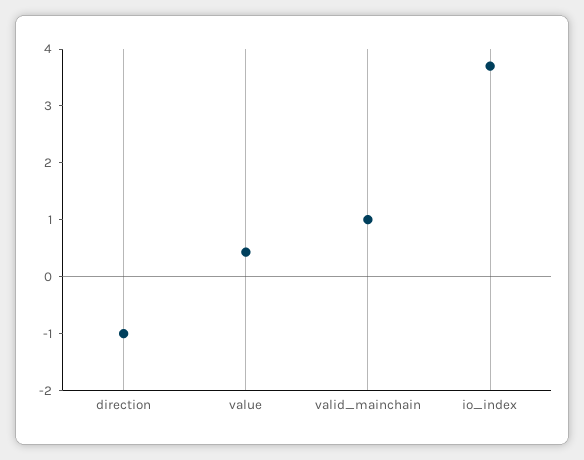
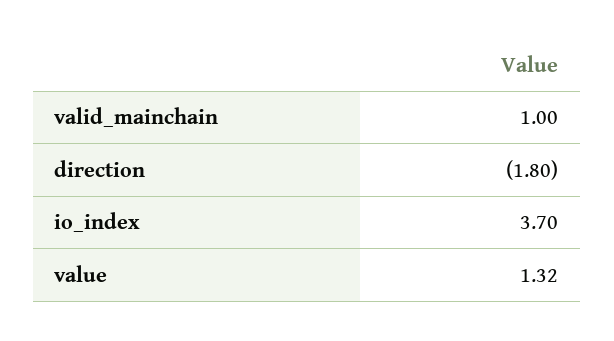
direction: -1 -> -1.8
value: 0.4 -> 1.32

